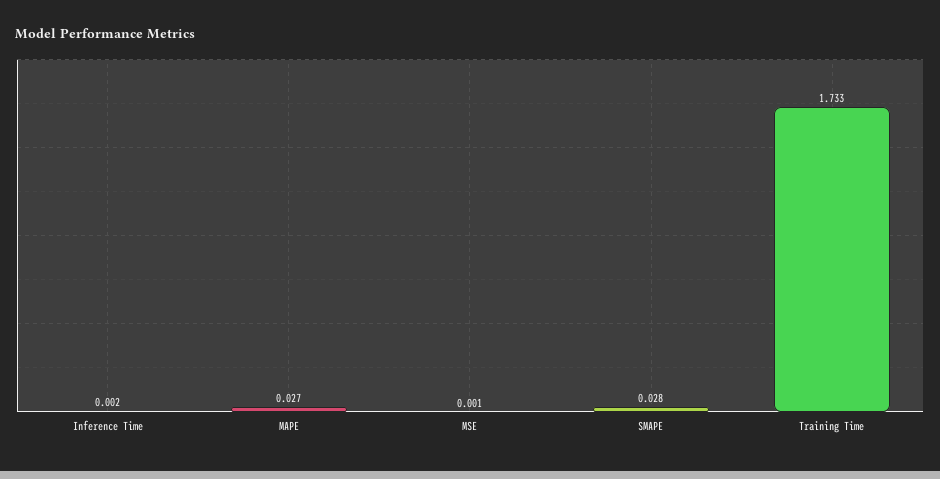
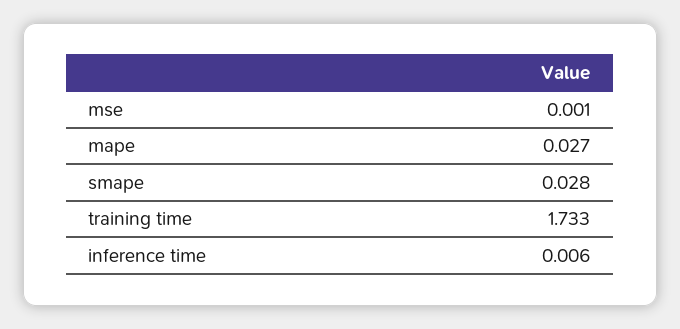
Inference Time: 0.002 -> 0.006

